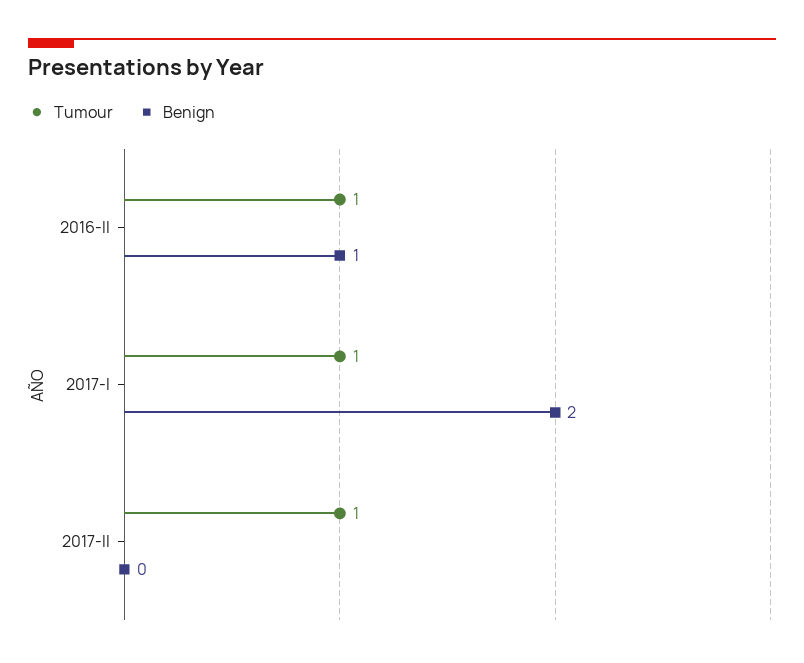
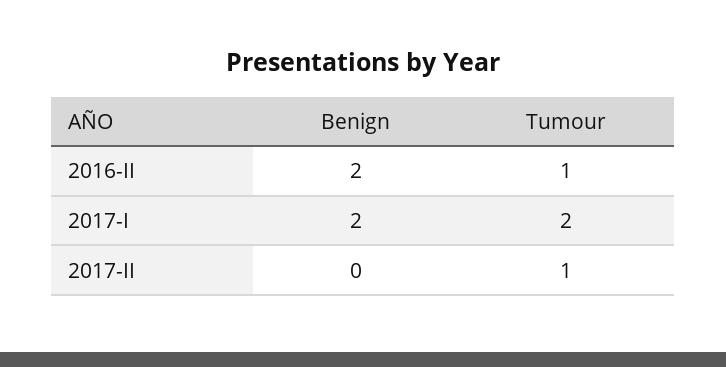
Benign, 2016-II: 1 -> 2
Tumour, 2017-I: 1 -> 2

